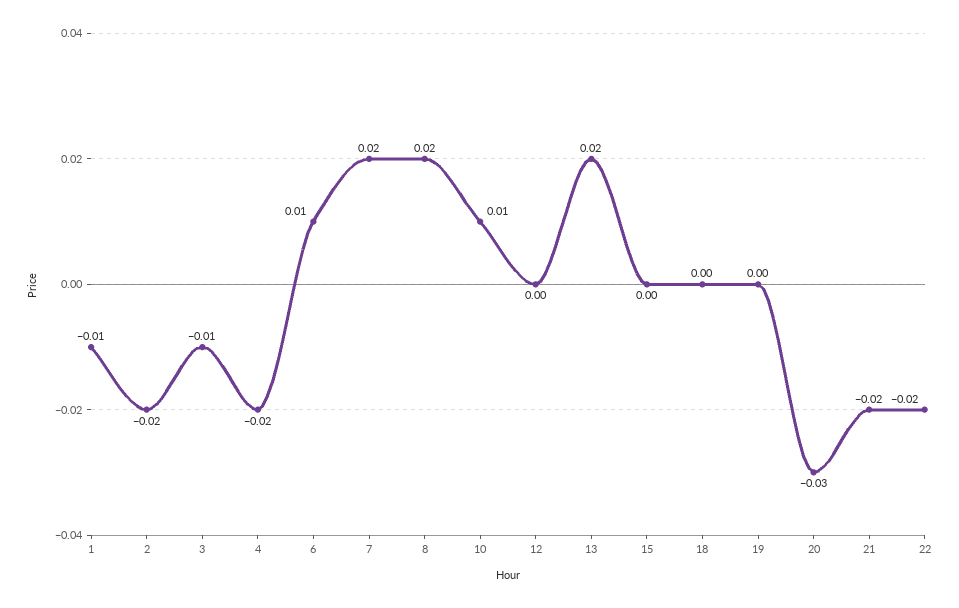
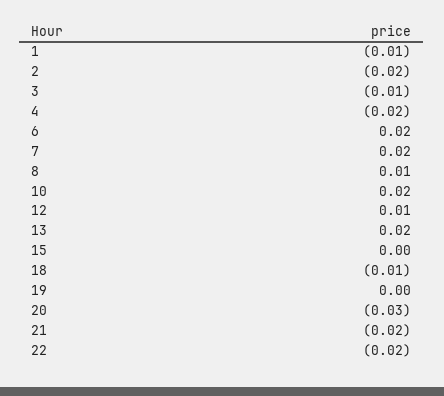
6: 0.01 -> 0.02
8: 0.02 -> 0.01
10: 0.01 -> 0.02
12: 0 -> 0.01
18: 0 -> -0.01

